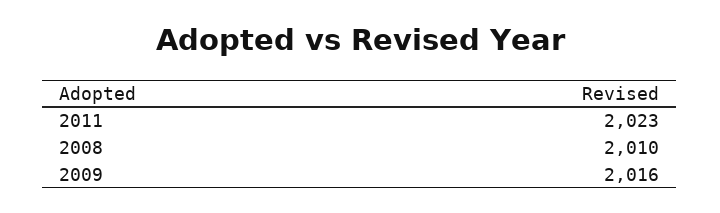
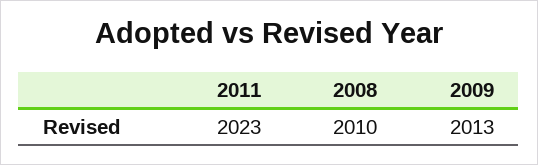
2009: 2016 -> 2013

